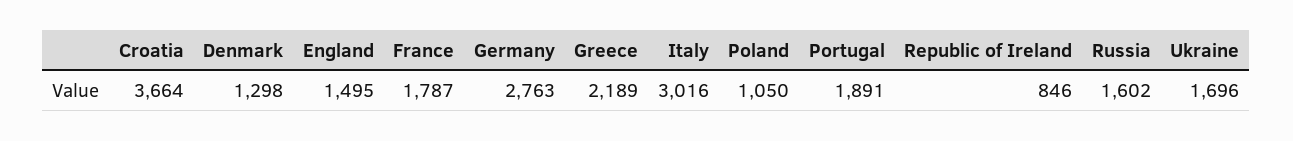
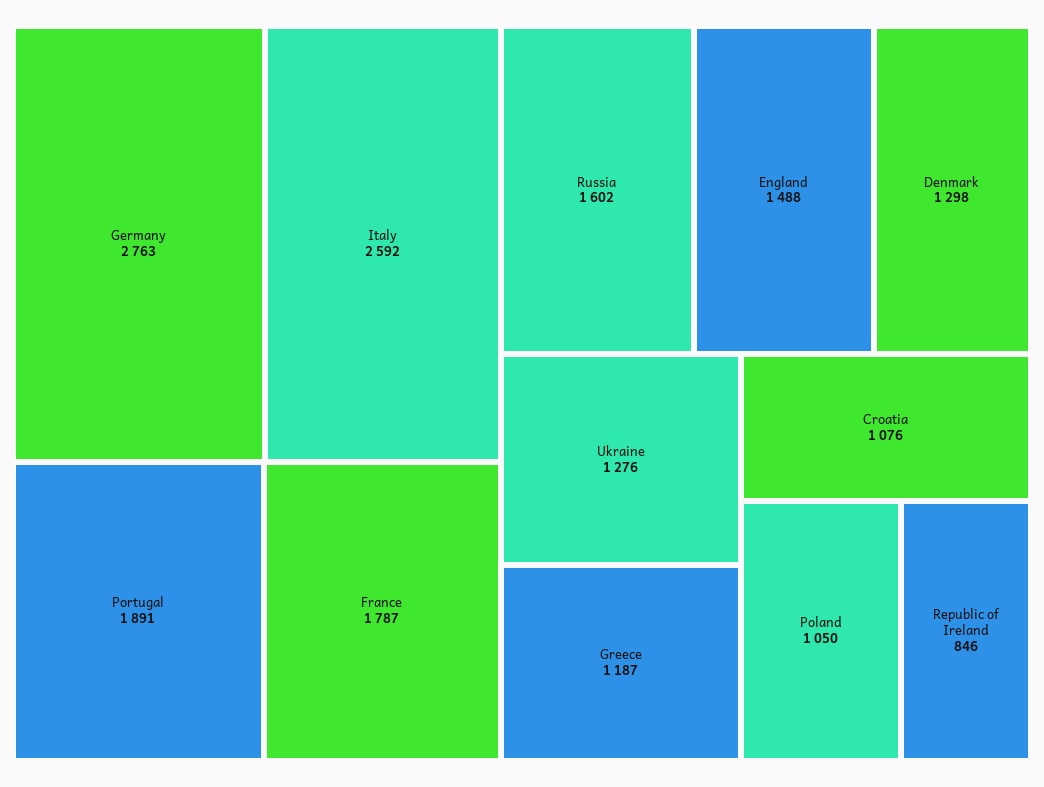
Croatia: 3664 -> 1076
England: 1495 -> 1488
Greece: 2189 -> 1187
Italy: 3016 -> 2592
Ukraine: 1696 -> 1276

